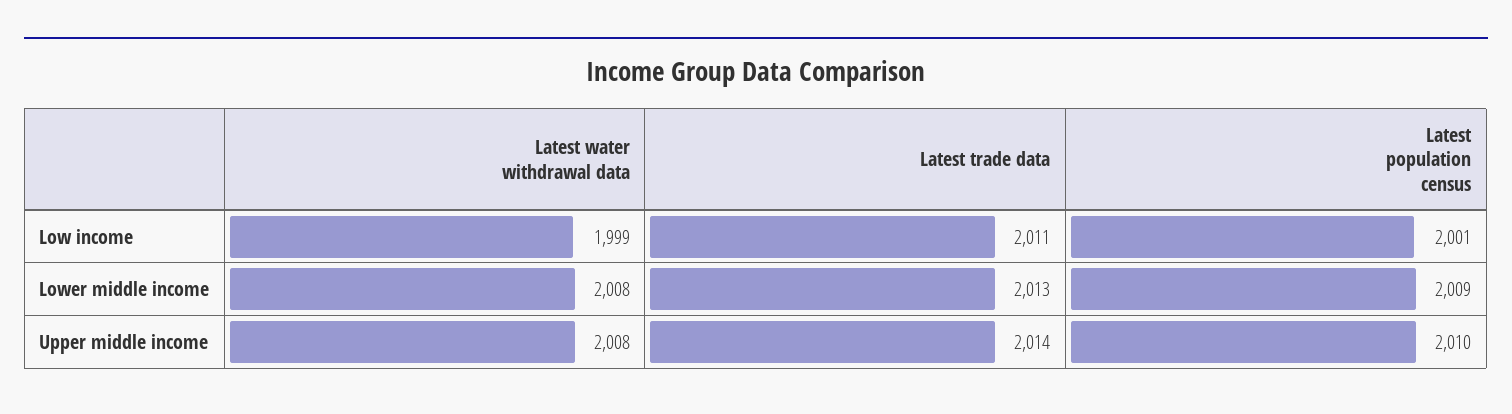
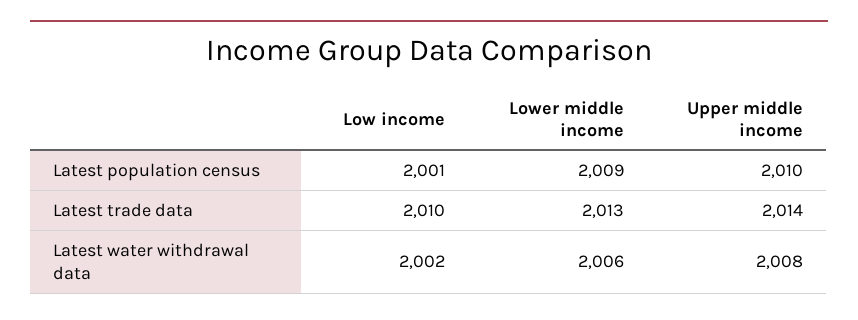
Latest water withdrawal data, Low income: 1999 -> 2002
Latest trade data, Low income: 2011 -> 2010
Latest water withdrawal data, Lower middle income: 2008 -> 2006

